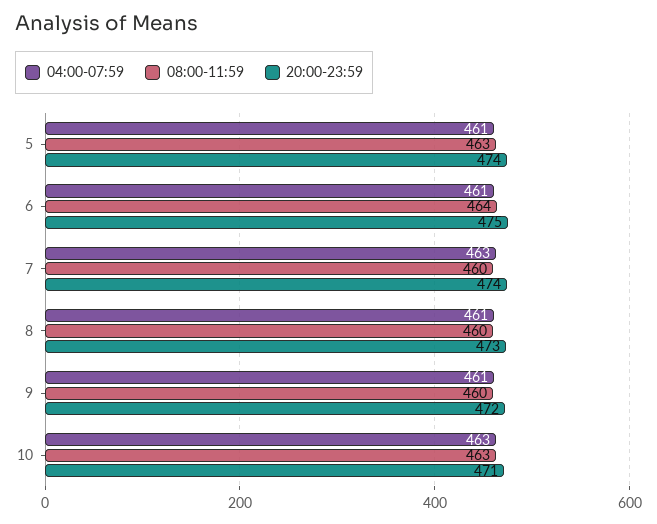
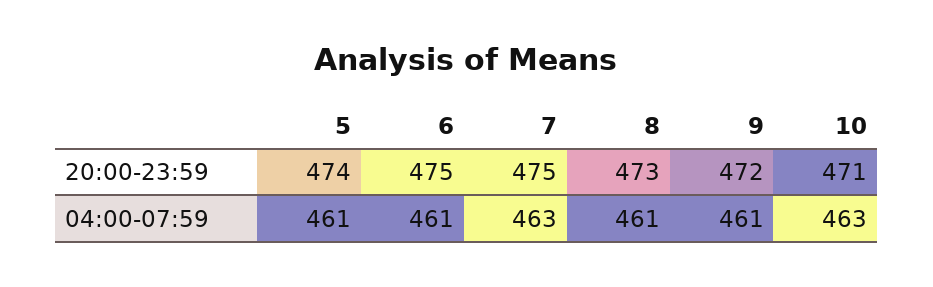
08:00-11:59, 5: 463 -> none
08:00-11:59, 6: 464 -> none
08:00-11:59, 7: 460 -> none
20:00-23:59, 7: 474 -> 475
08:00-11:59, 8: 460 -> none
08:00-11:59, 9: 460 -> none
08:00-11:59, 10: 463 -> none

